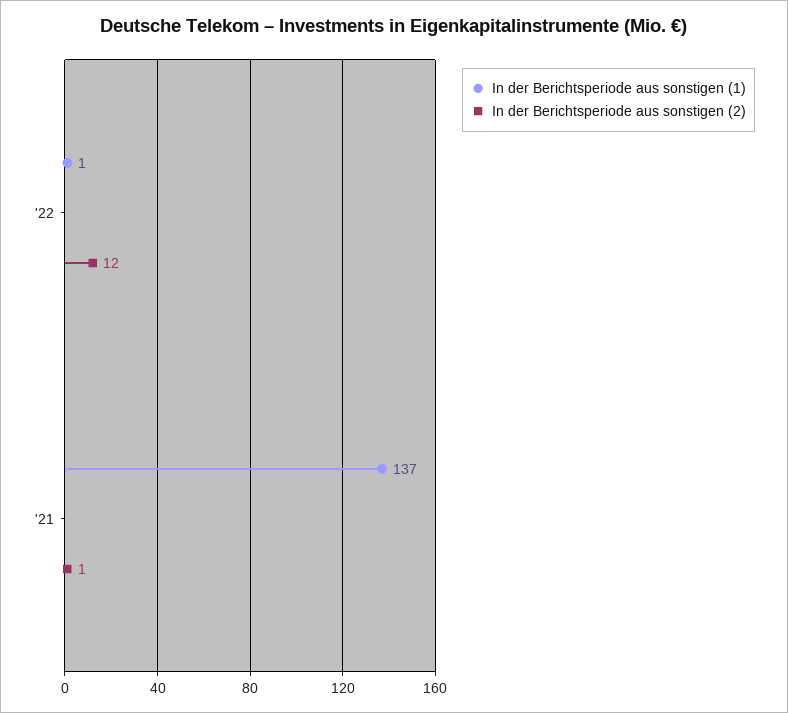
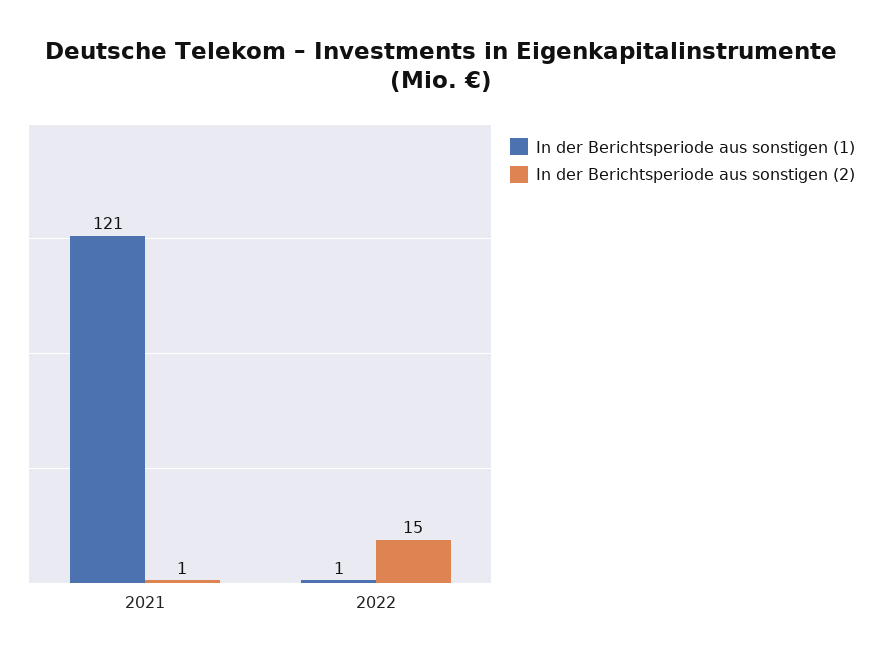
In der Berichtsperiode aus sonstigen (2), '22: 12 -> 15
In der Berichtsperiode aus sonstigen (1), '21: 137 -> 121

